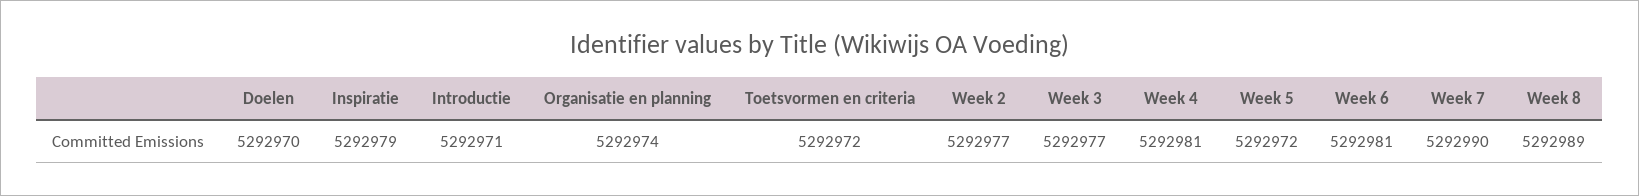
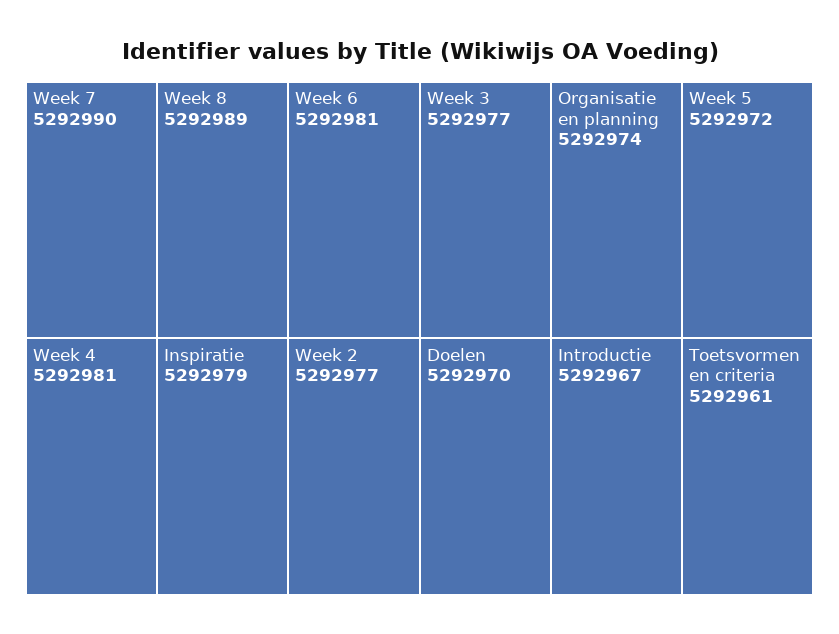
Introductie: 5292971 -> 5292967
Toetsvormen en criteria: 5292972 -> 5292961

